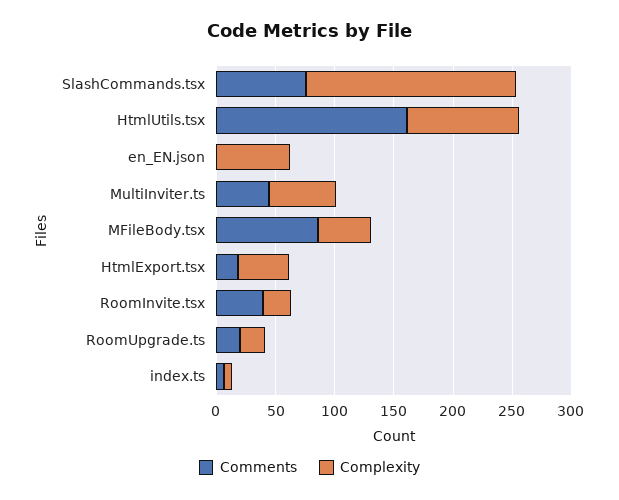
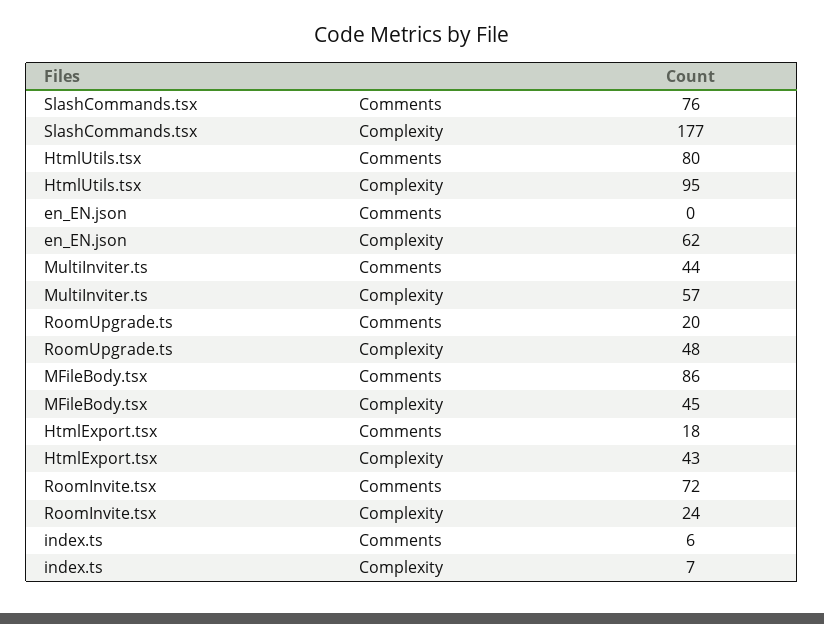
Comments, HtmlUtils.tsx: 160 -> 80
Comments, RoomInvite.tsx: 40 -> 72
Complexity, RoomUpgrade.ts: 20 -> 48

